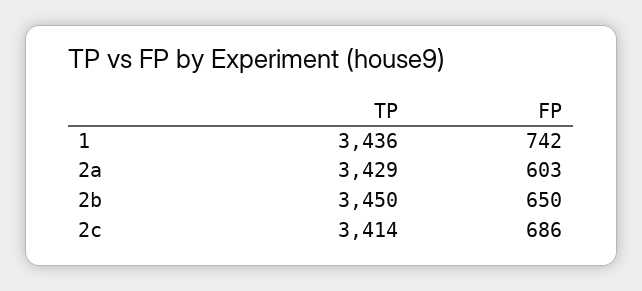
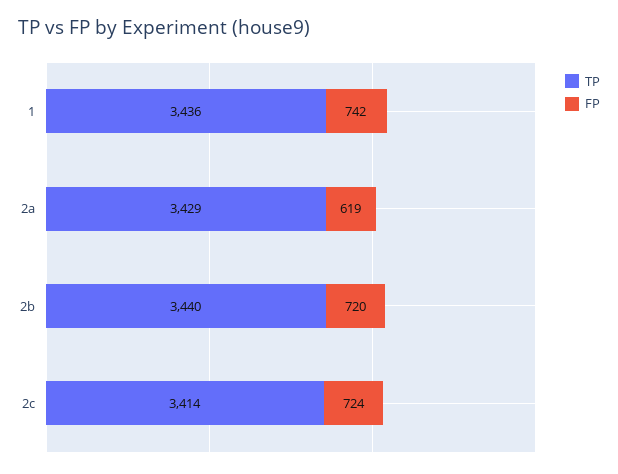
FP, 2a: 603 -> 619
TP, 2b: 3450 -> 3440
FP, 2b: 650 -> 720
FP, 2c: 686 -> 724

